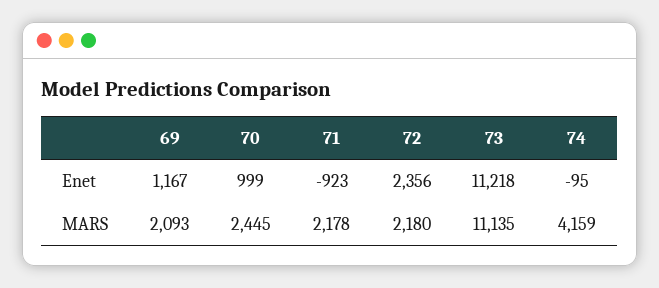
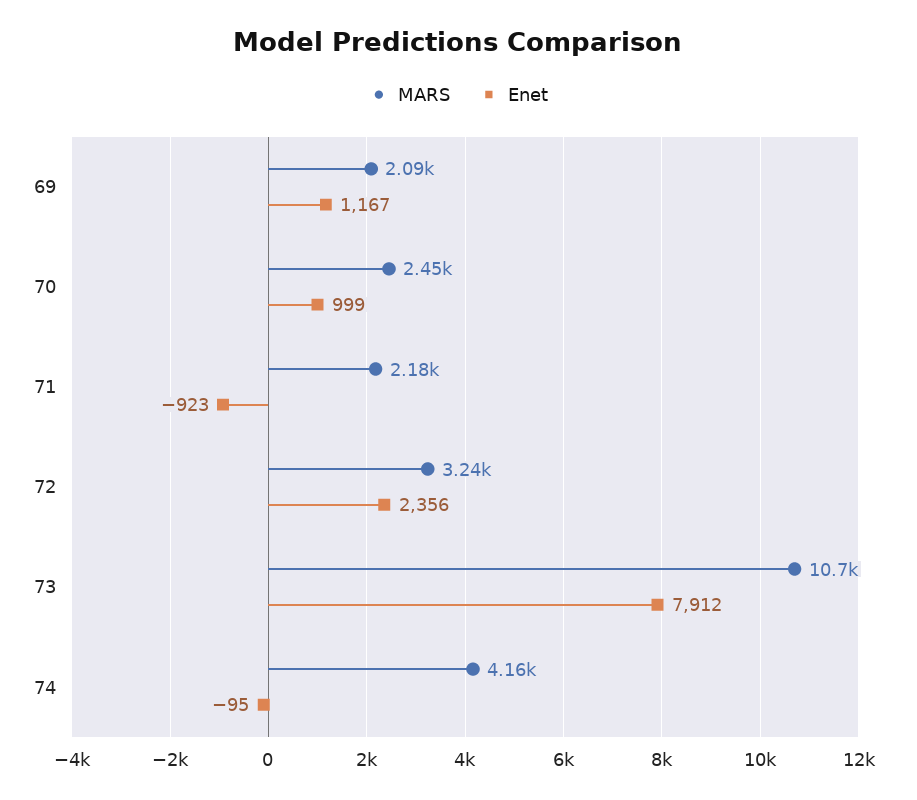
Enet, 73: 11218 -> 7912
MARS, 72: 2180 -> 3240
MARS, 73: 11135 -> 10700

